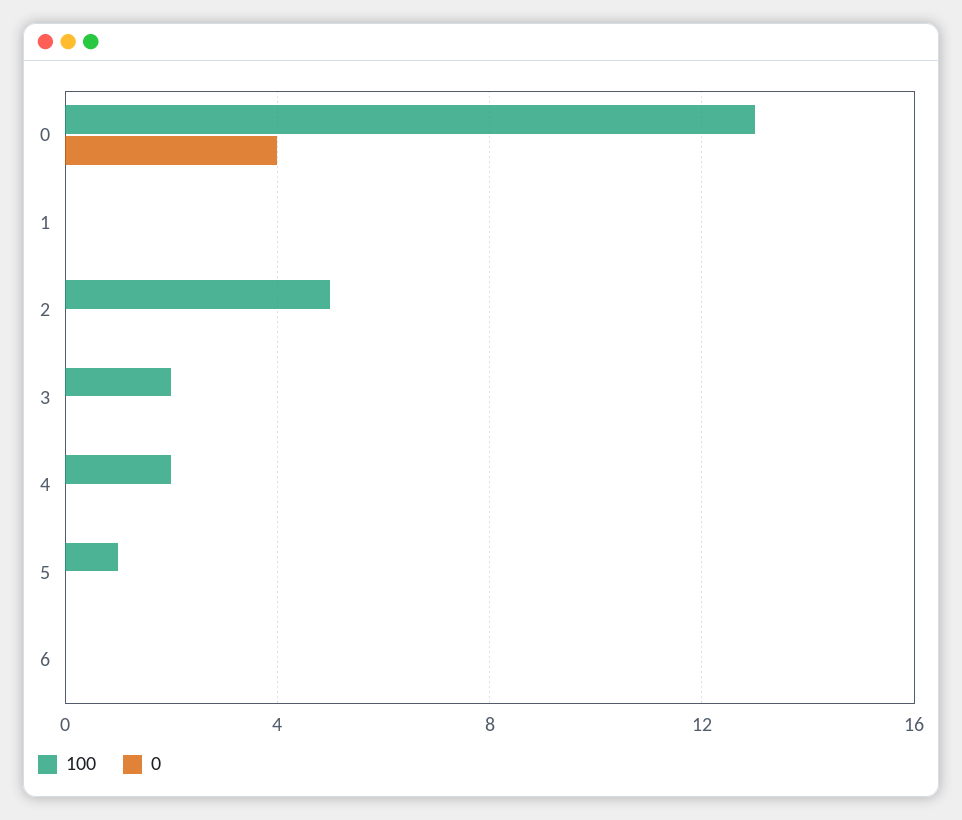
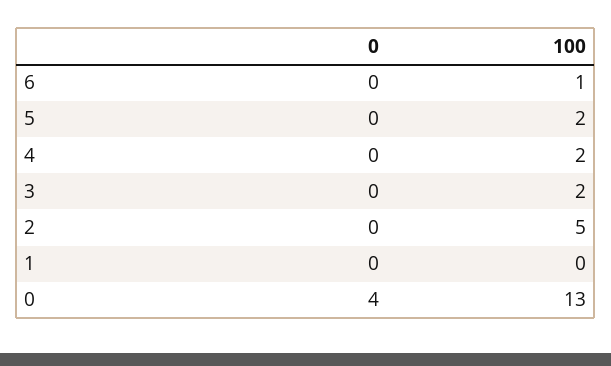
100, 5: 1 -> 2
100, 6: 0 -> 1

